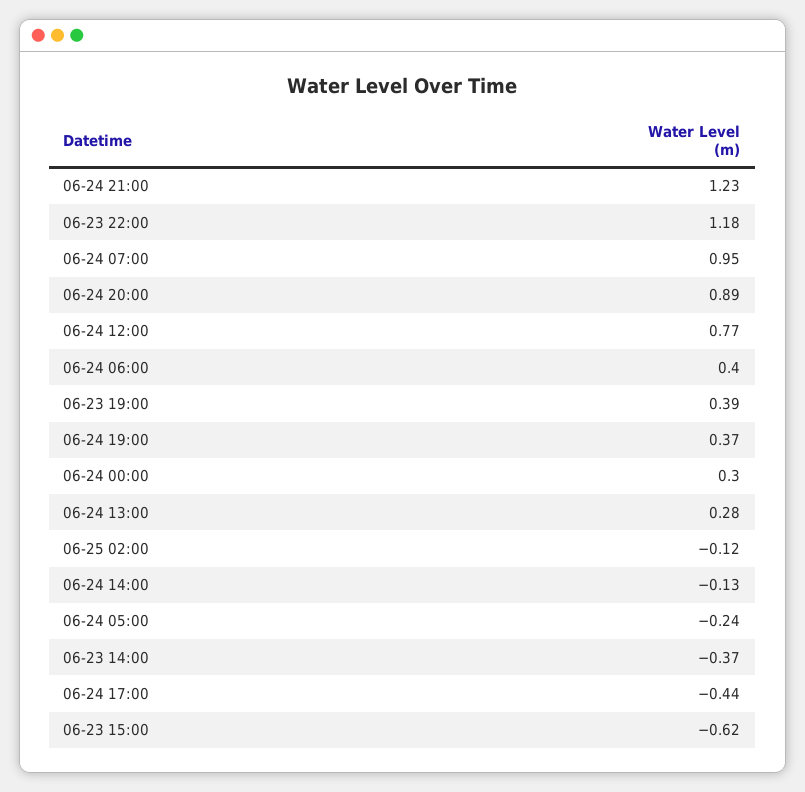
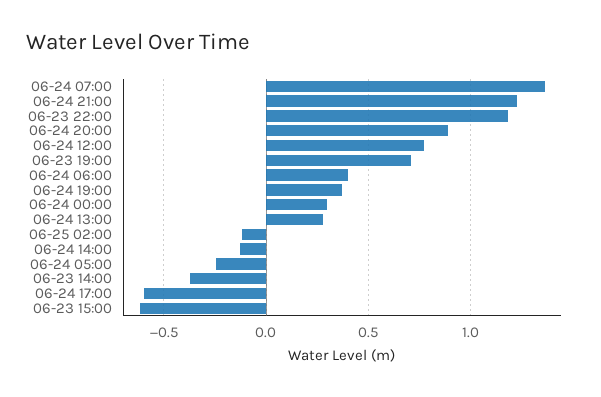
06-24 07:00: 0.95 -> 1.35
06-23 19:00: 0.39 -> 0.7
06-24 17:00: -0.44 -> -0.6

